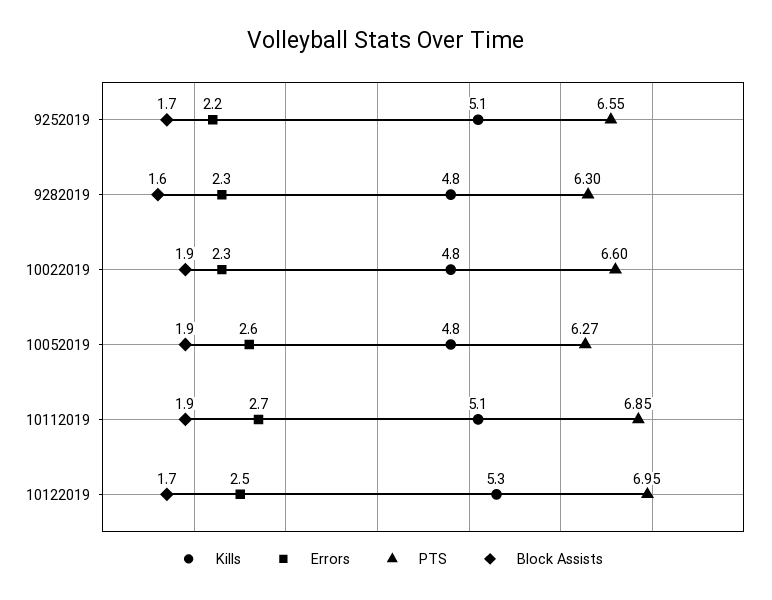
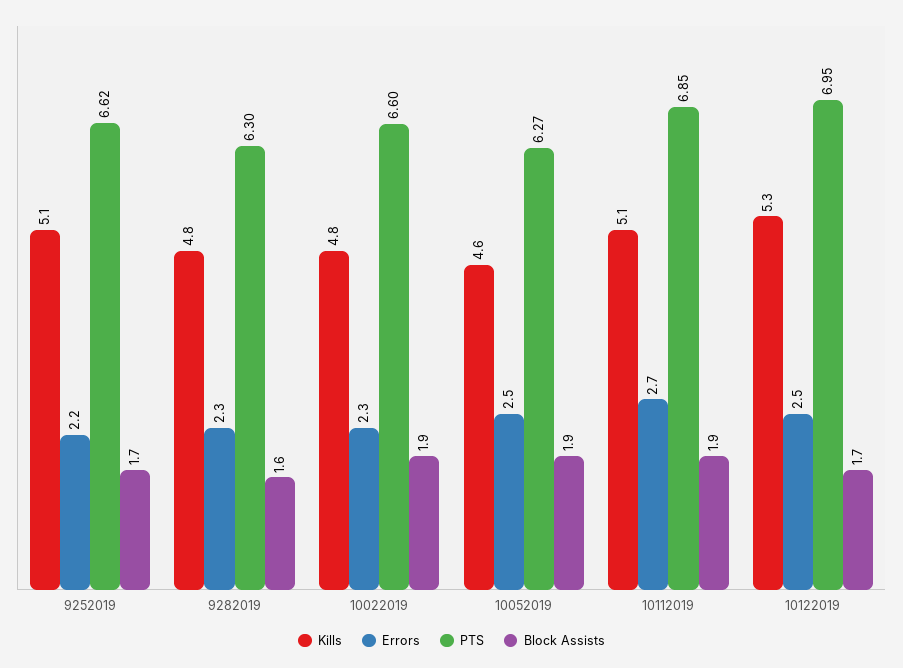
PTS, 9252019: 6.55 -> 6.62
Kills, 10052019: 4.8 -> 4.6
Errors, 10052019: 2.6 -> 2.5

